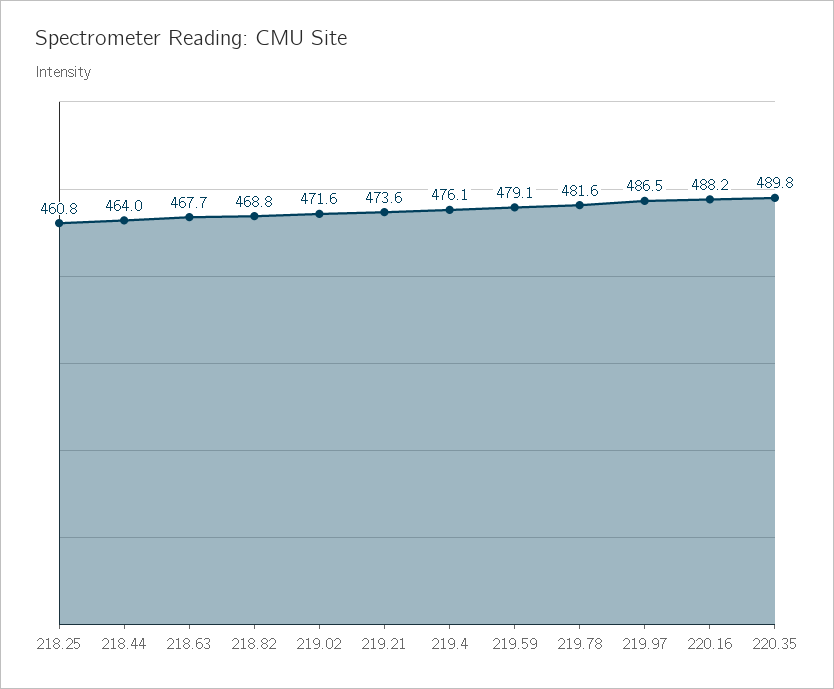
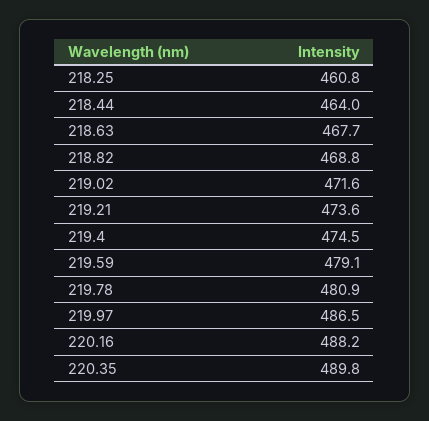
219.4: 476.1 -> 474.5
219.78: 481.6 -> 480.9

